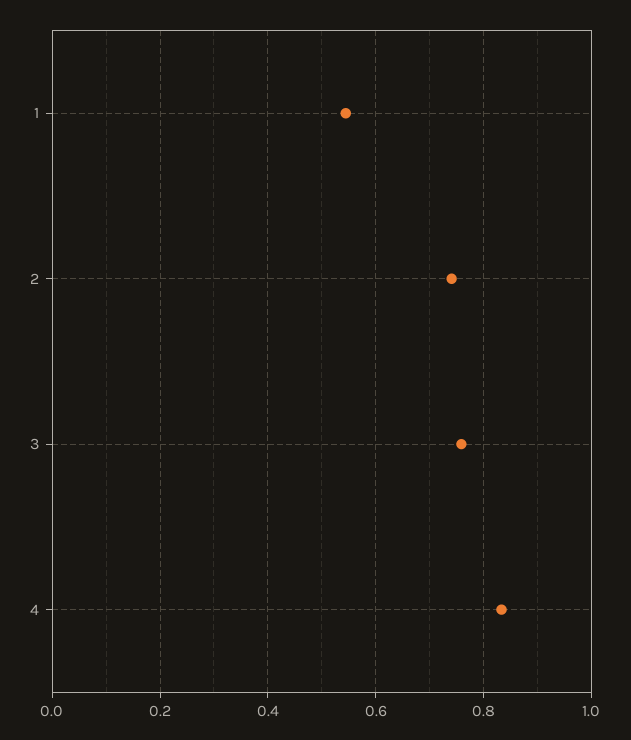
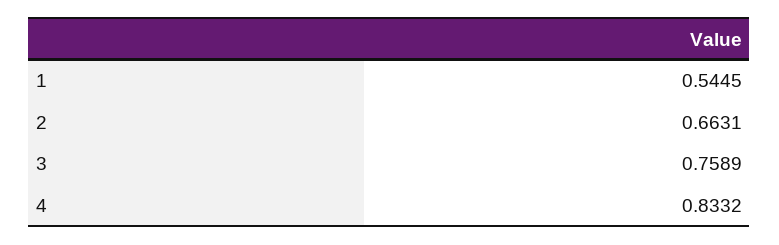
2: 0.74 -> 0.6631

